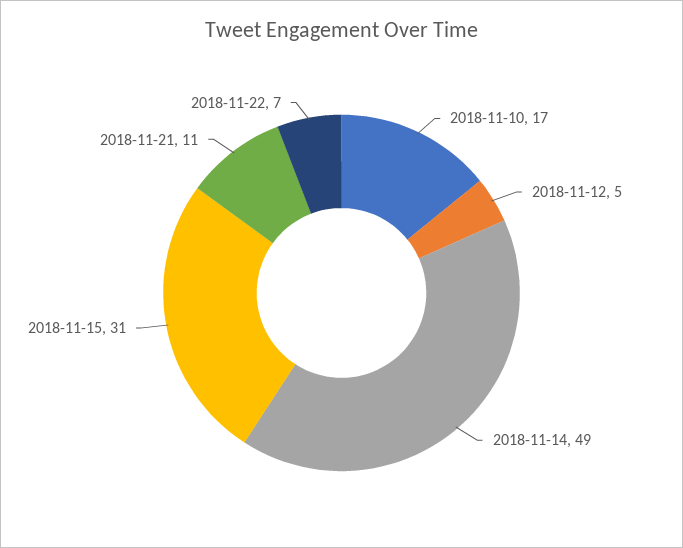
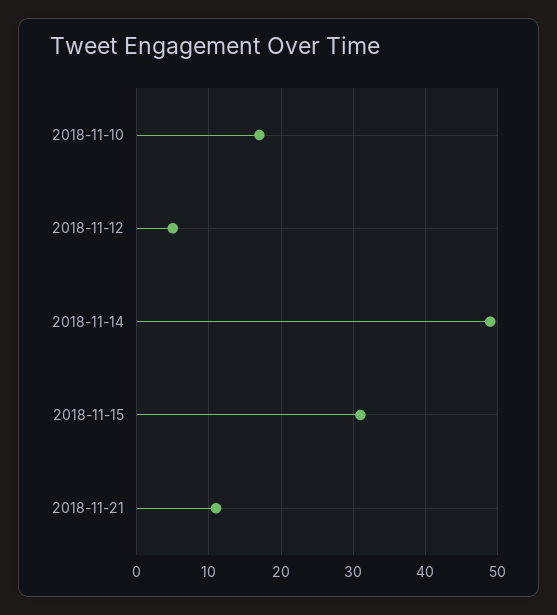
2018-11-22: 7 -> none

